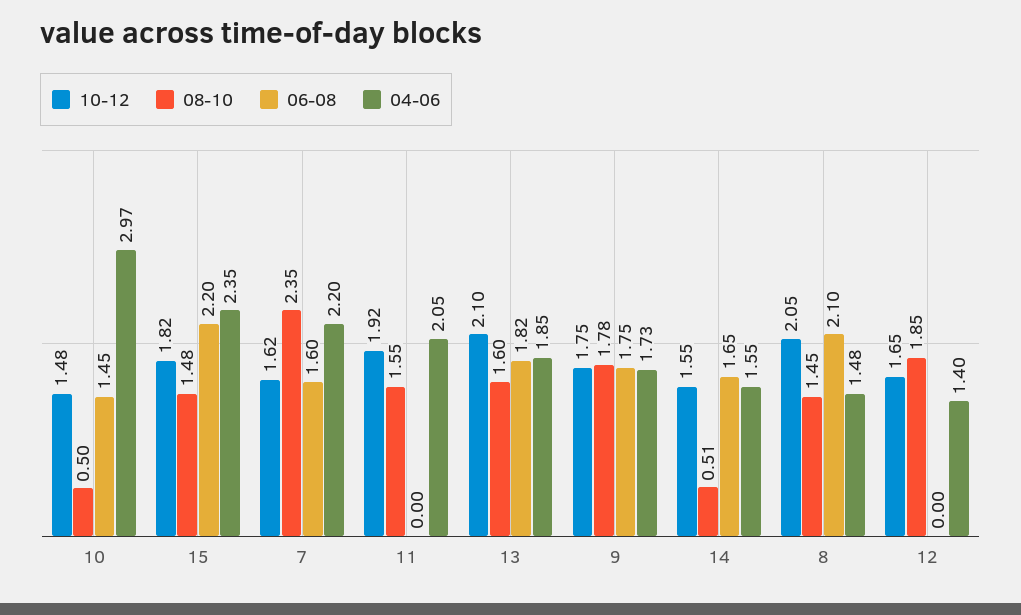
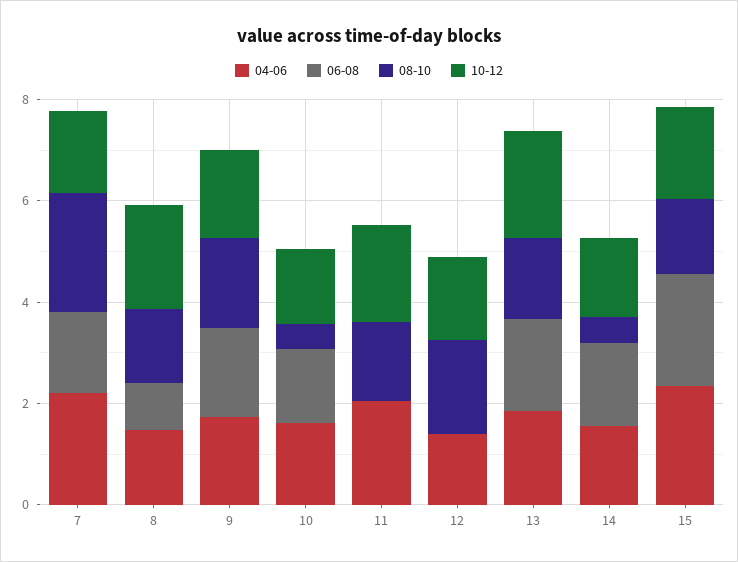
04-06, 10: 2.97 -> 1.5
06-08, 8: 2.1 -> 1

